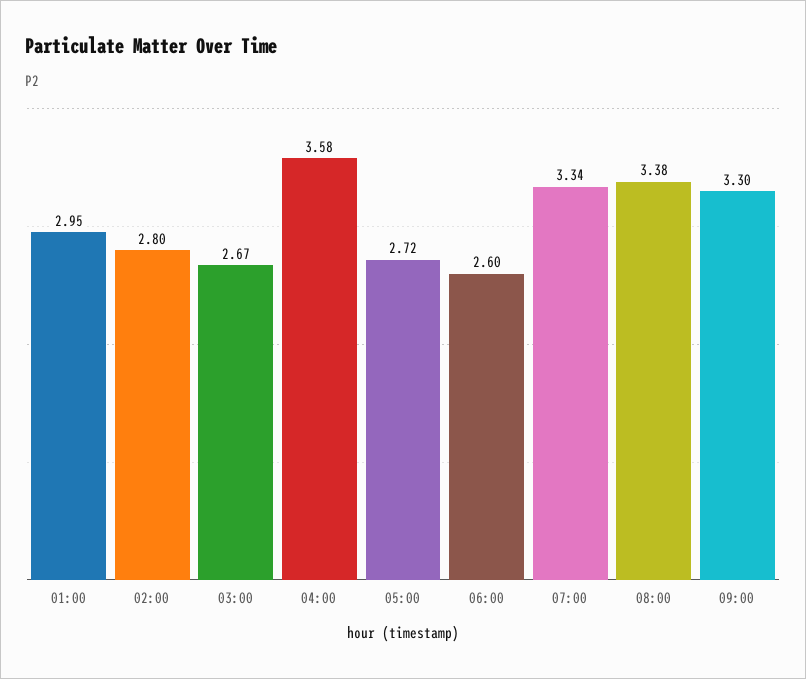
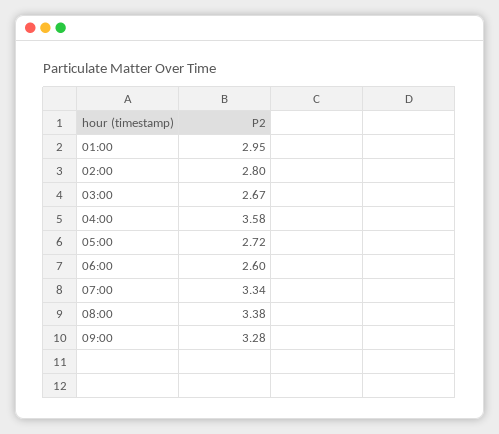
09:00: 3.3 -> 3.28

